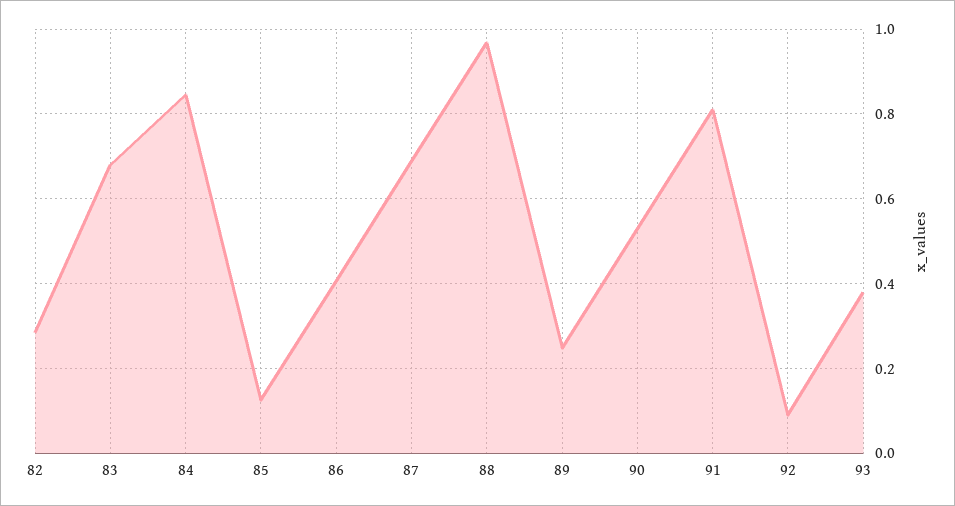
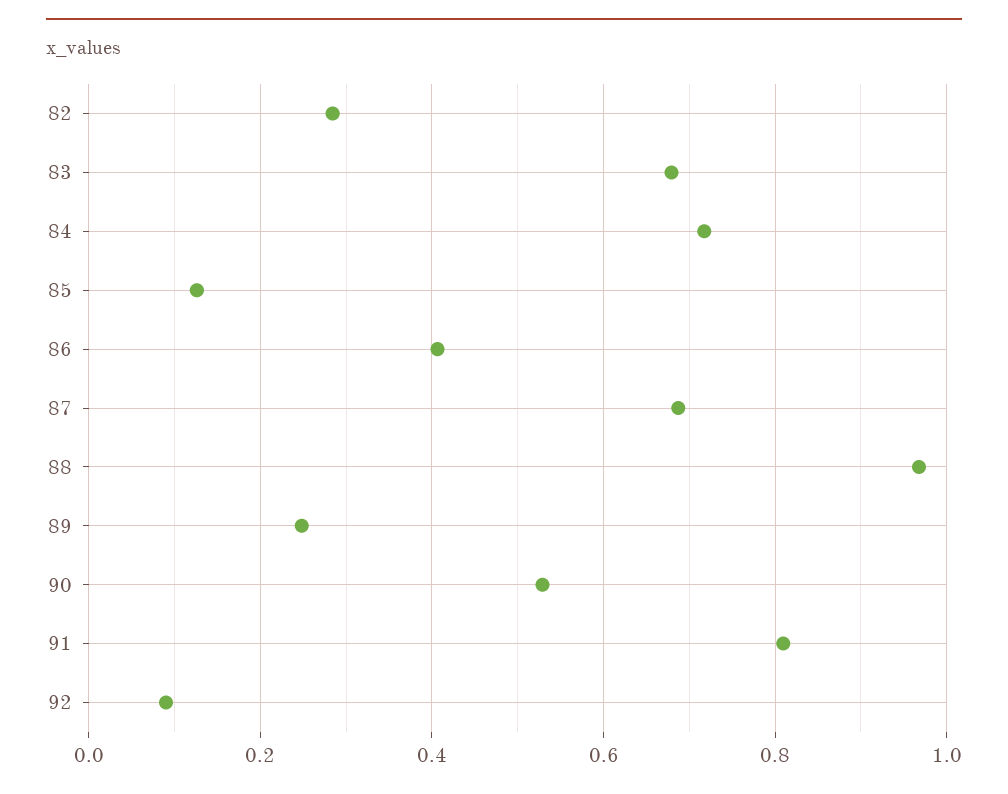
84: 0.84 -> 0.72
93: 0.38 -> none

